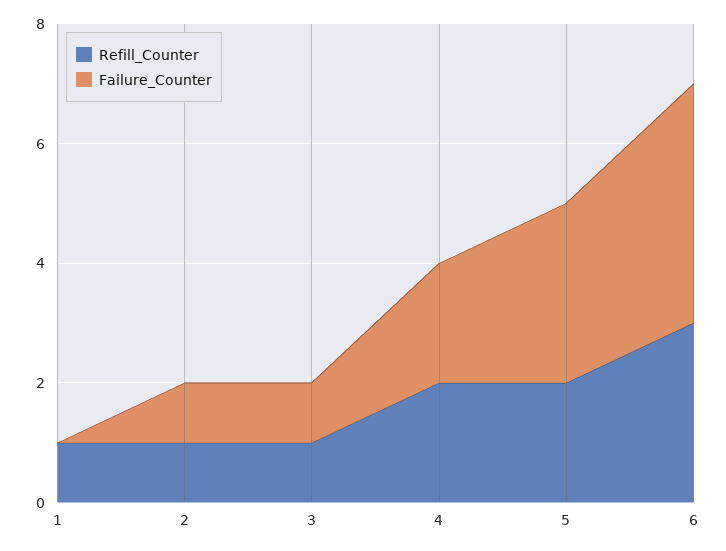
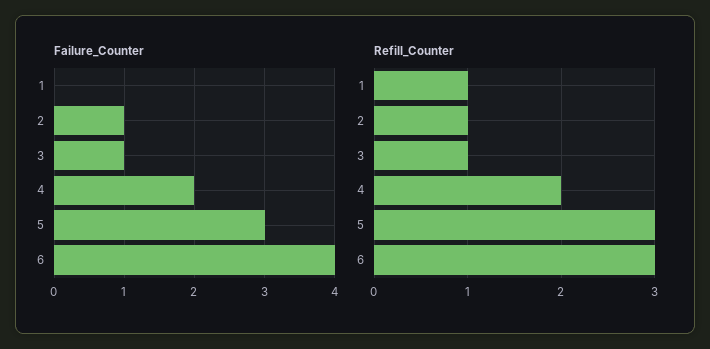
Refill_Counter, 5: 2 -> 3

